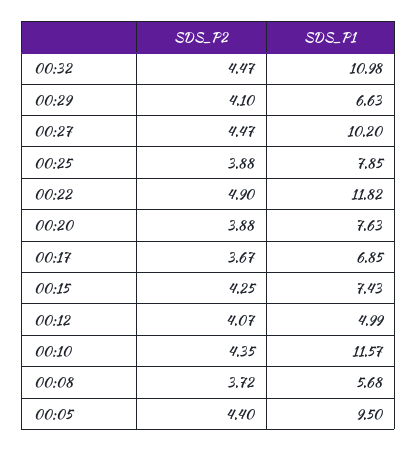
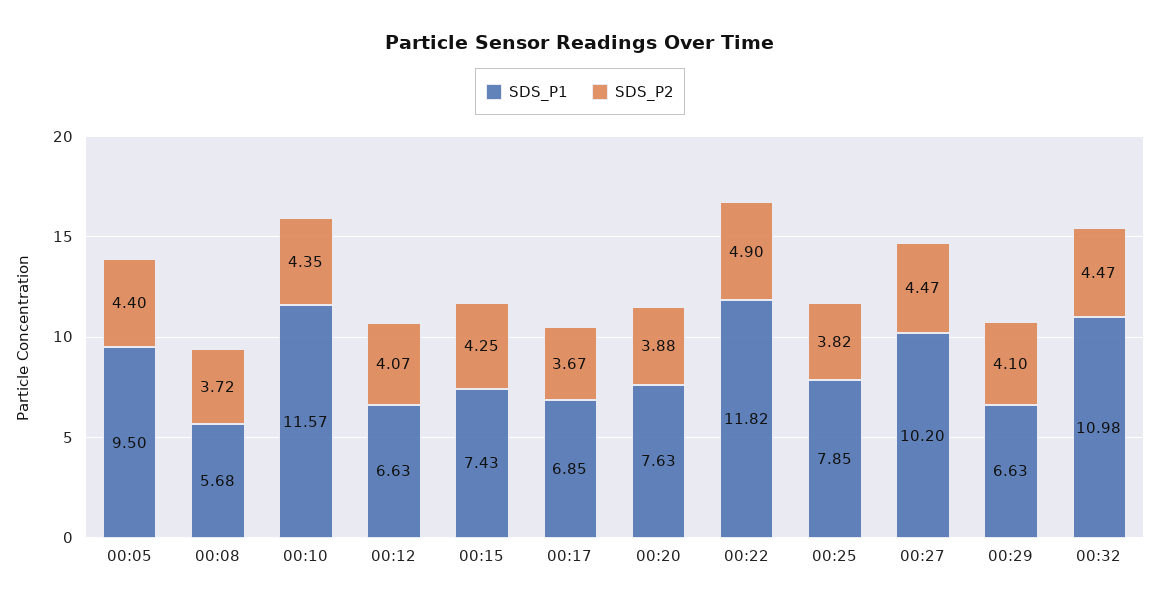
SDS_P2, 00:25: 3.88 -> 3.82
SDS_P1, 00:12: 4.99 -> 6.63

